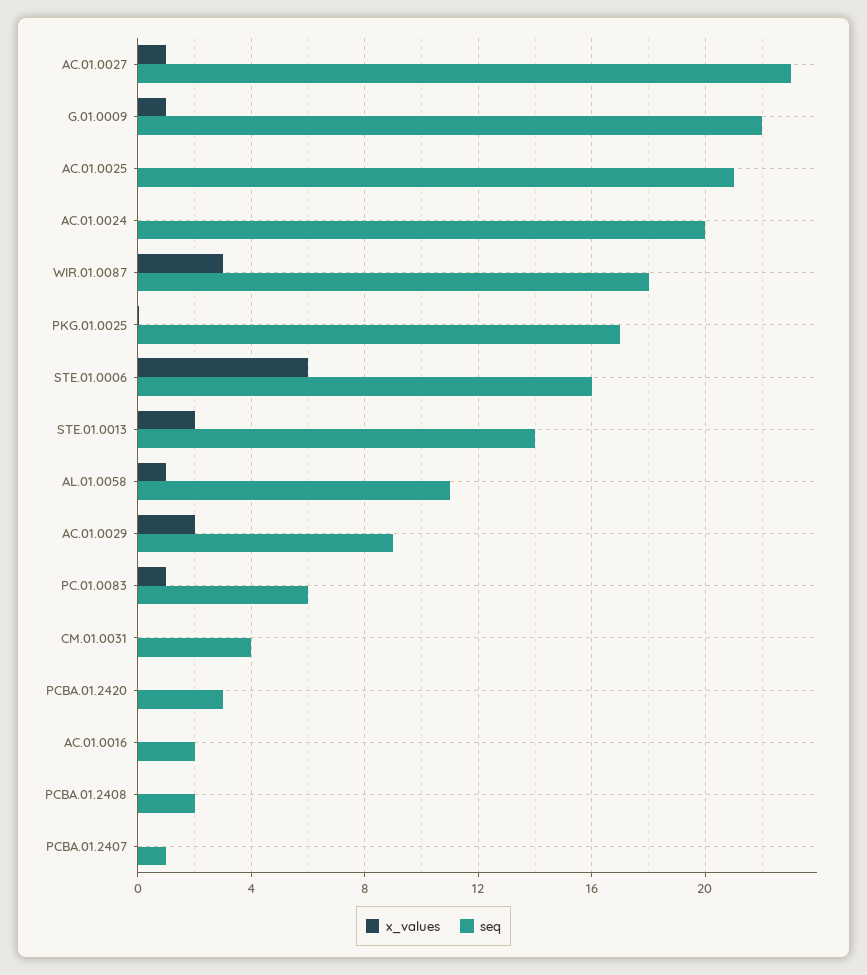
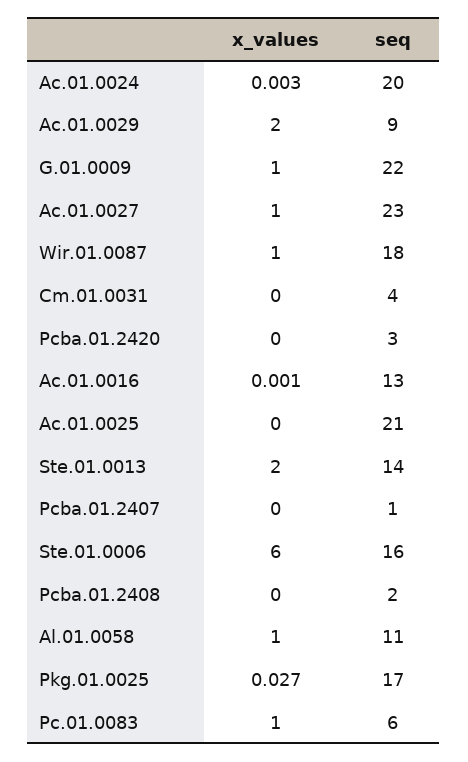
x_values, WIR.01.0087: 3 -> 1
seq, AC.01.0016: 2 -> 13

